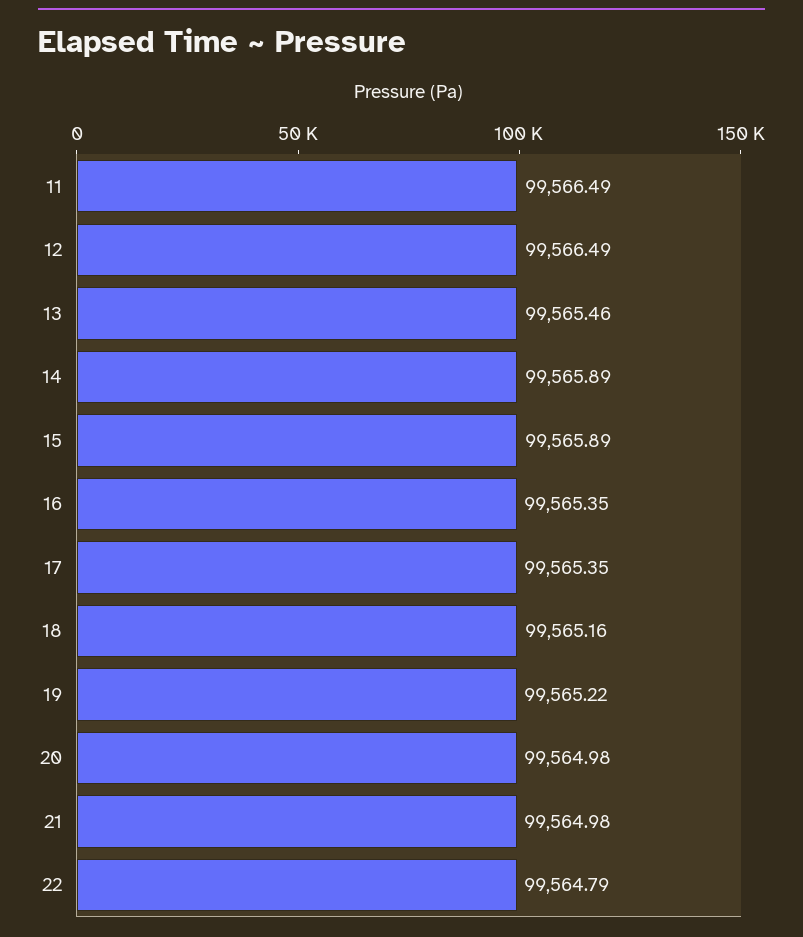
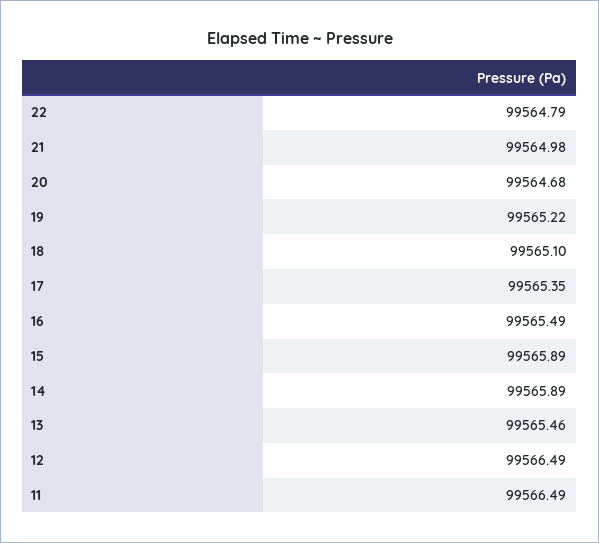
16: 99565.35 -> 99565.49
18: 99565.16 -> 99565.1
20: 99564.98 -> 99564.68

